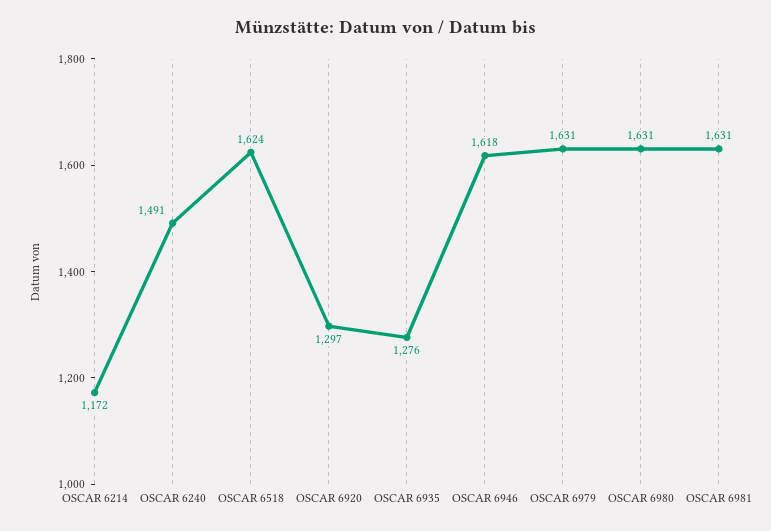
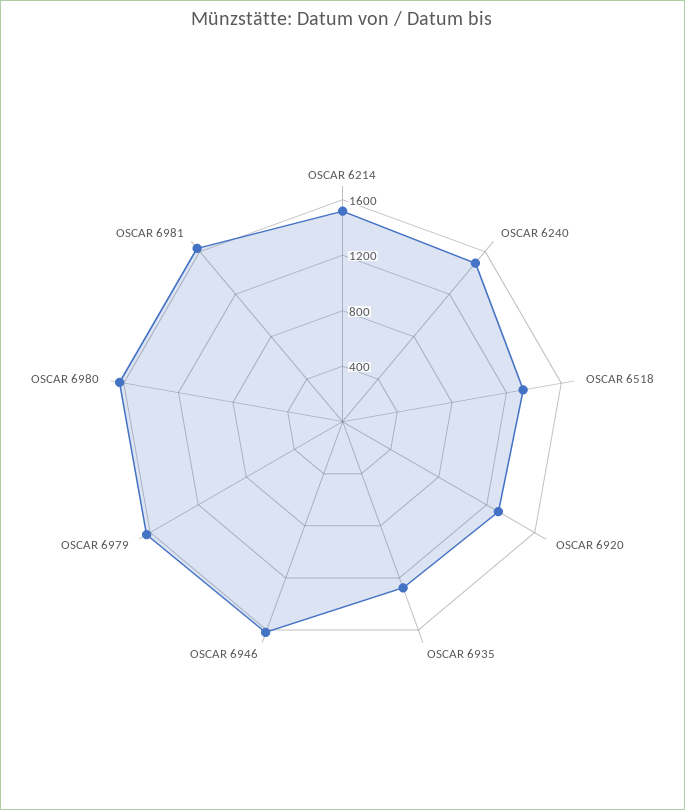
OSCAR 6214: 1172 -> 1500
OSCAR 6518: 1624 -> 1300

